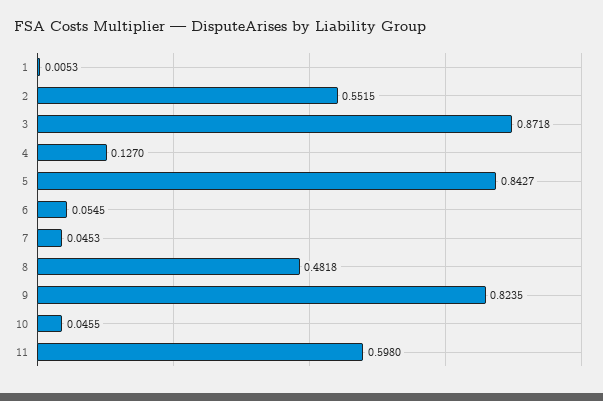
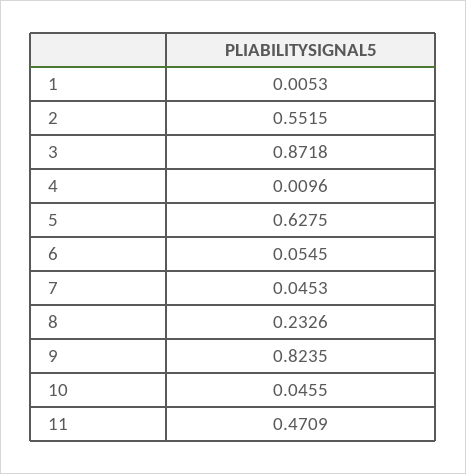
4: 0.127 -> 0.0096
5: 0.8427 -> 0.6275
8: 0.4818 -> 0.2326
11: 0.598 -> 0.4709

